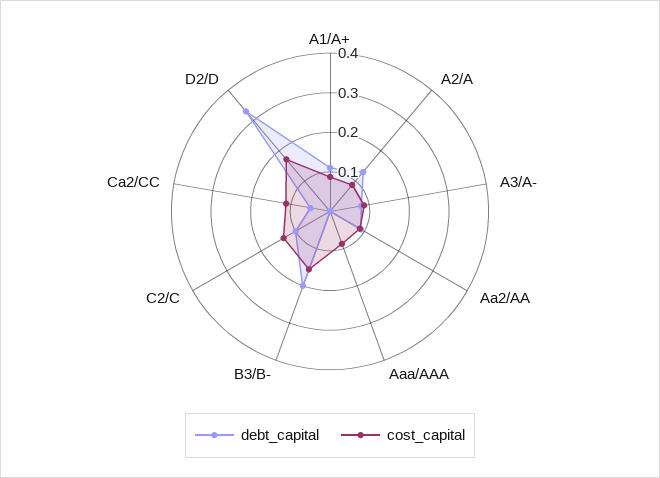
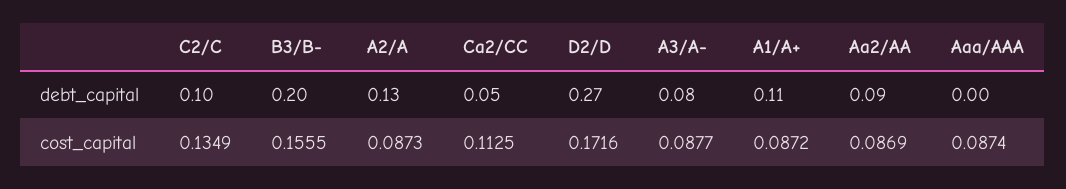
debt_capital, D2/D: 0.325 -> 0.27

